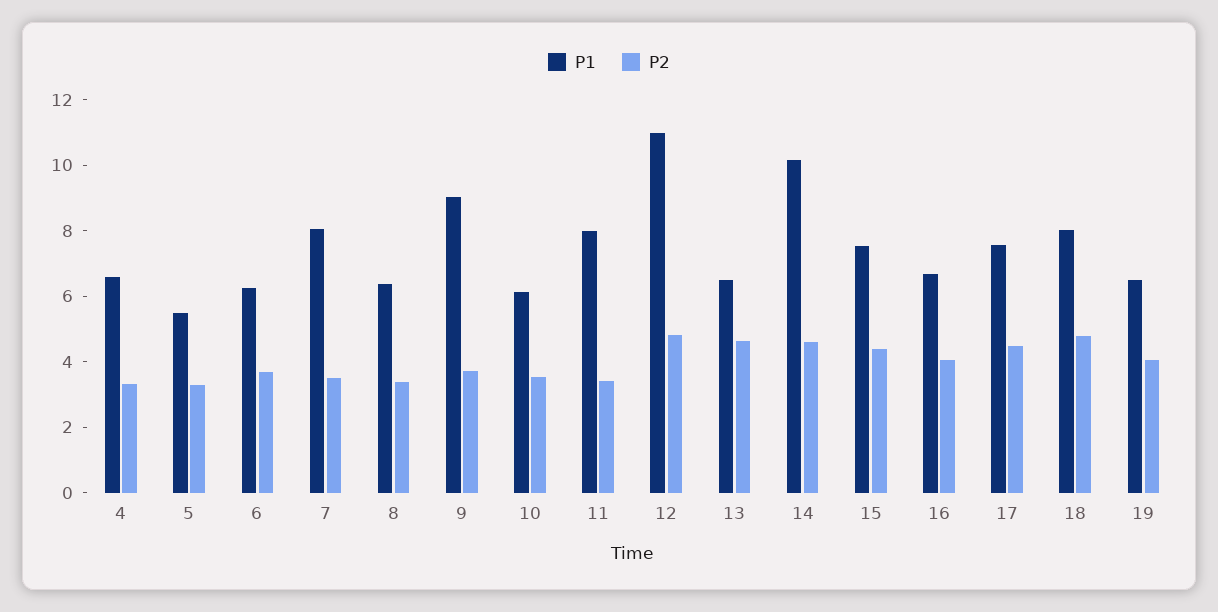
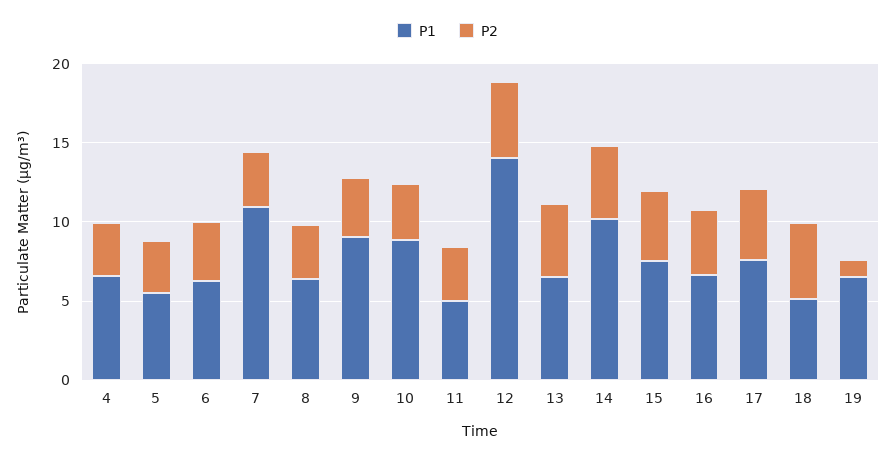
P1, 7: 8 -> 11
P1, 10: 6 -> 9
P1, 11: 8 -> 5
P1, 12: 11 -> 14
P1, 18: 8 -> 5
P2, 19: 4 -> 1

